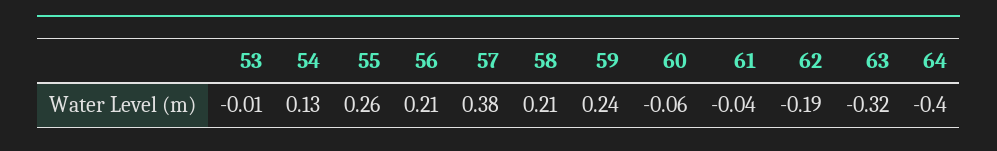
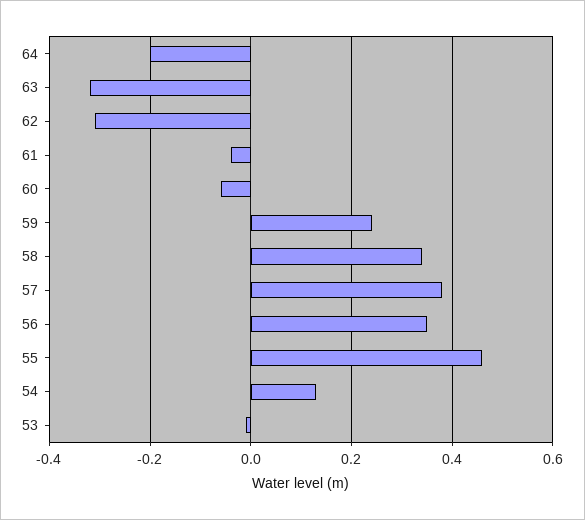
55: 0.26 -> 0.45
56: 0.21 -> 0.35
58: 0.21 -> 0.35
62: -0.19 -> -0.3
64: -0.4 -> -0.2

